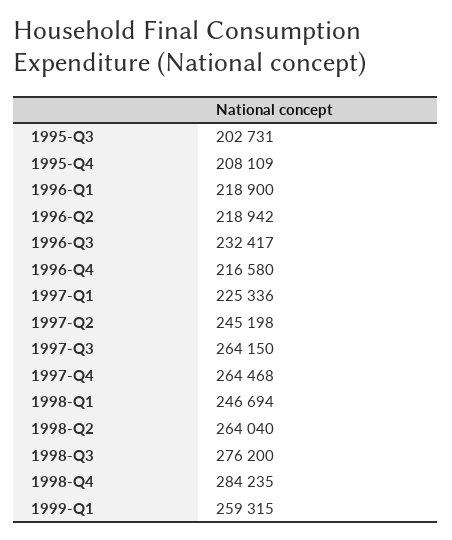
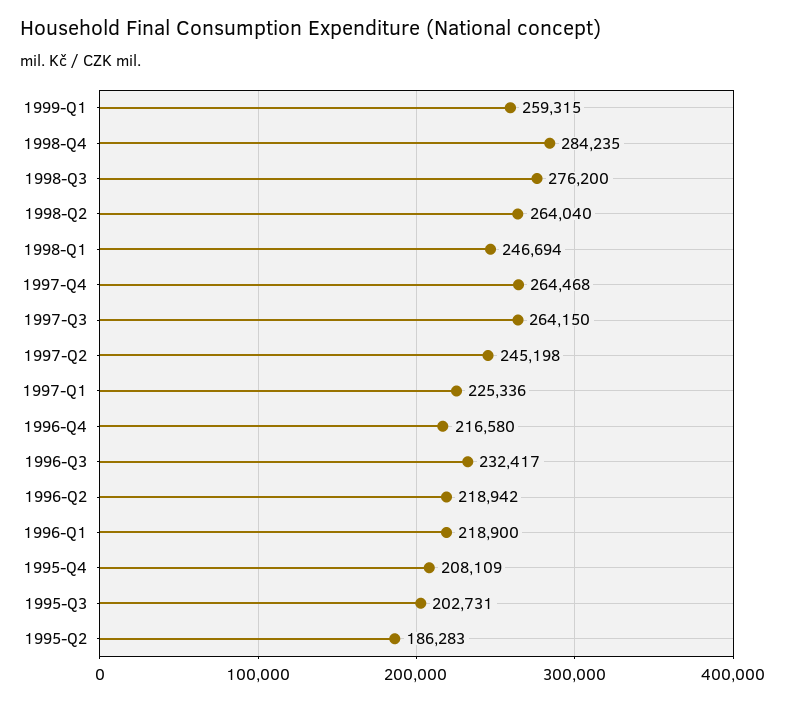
1995-Q2: none -> 186283

